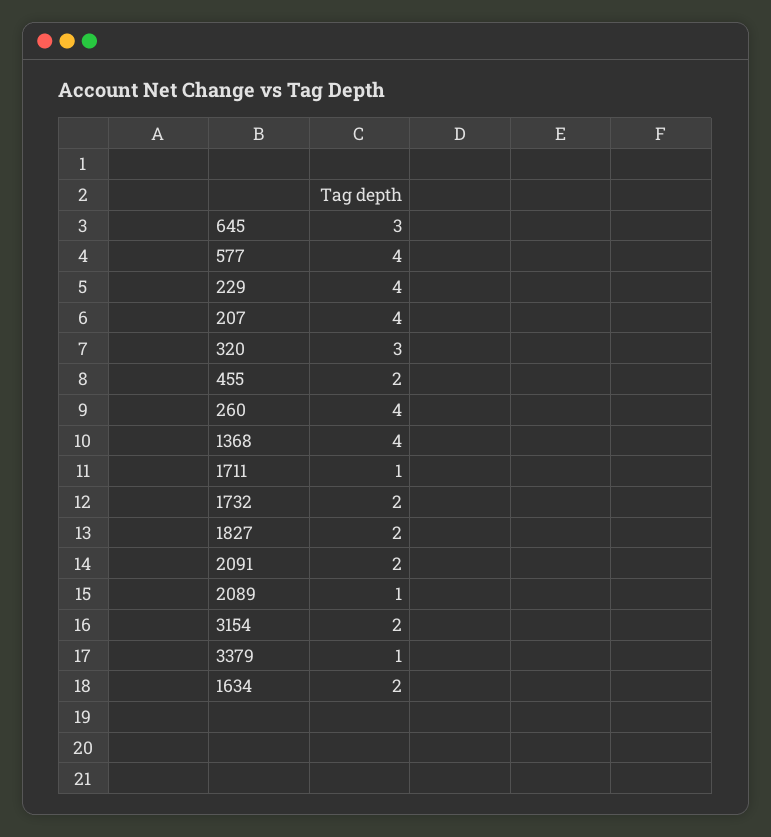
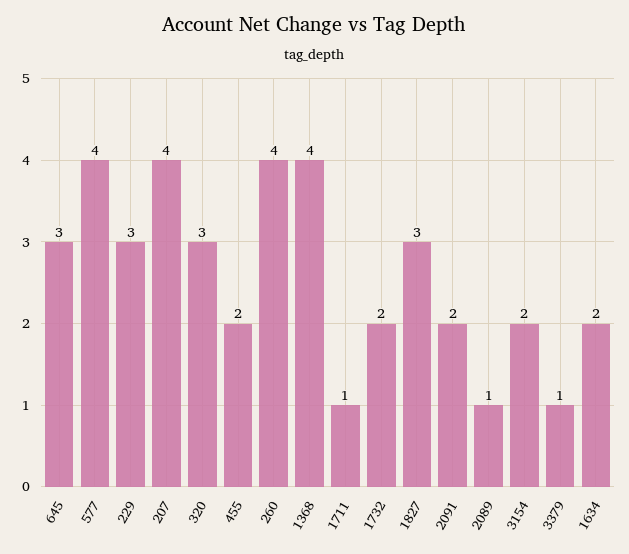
229: 4 -> 3
1827: 2 -> 3

